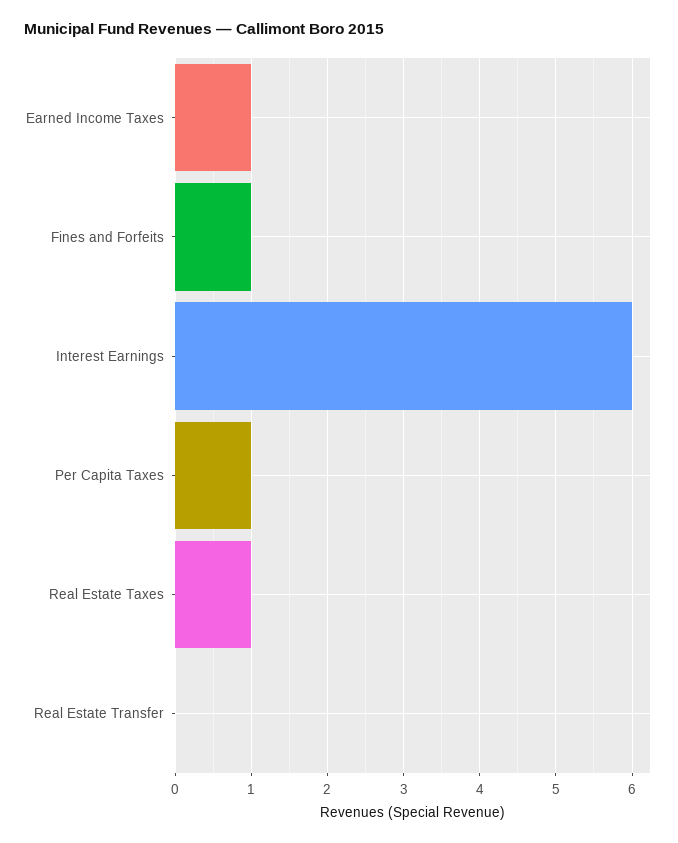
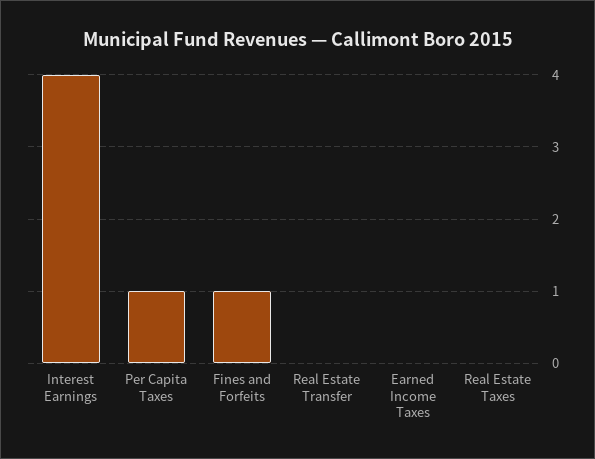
Earned Income Taxes: 1 -> 0
Interest Earnings: 6 -> 4
Real Estate Taxes: 1 -> 0

